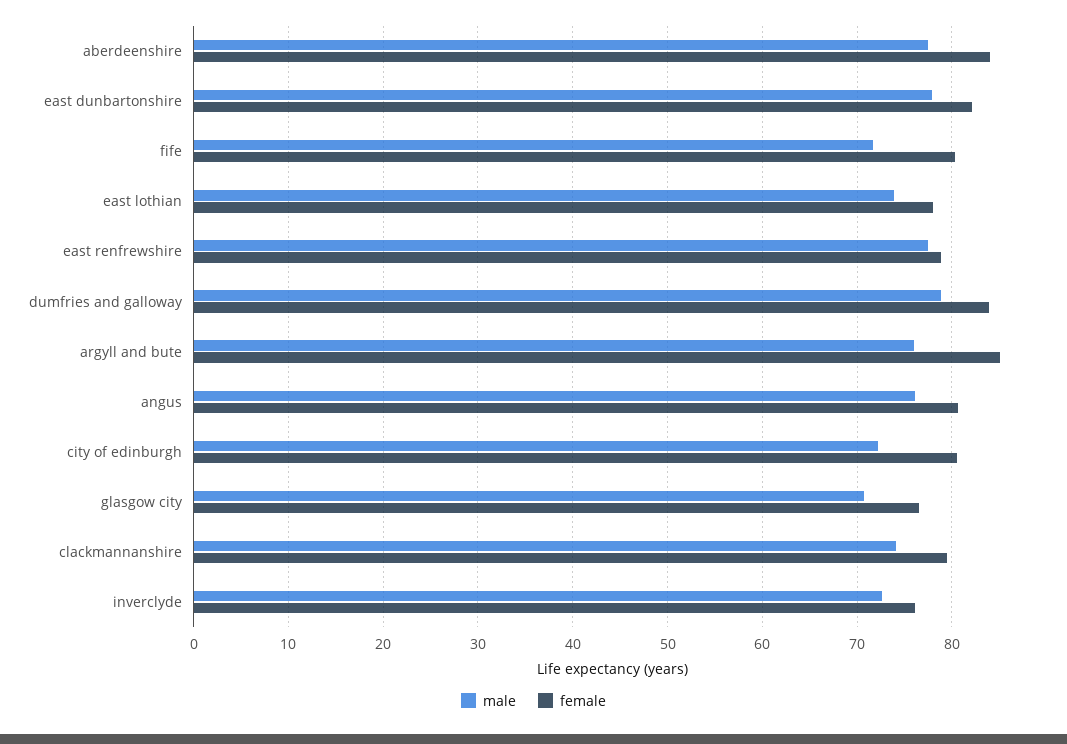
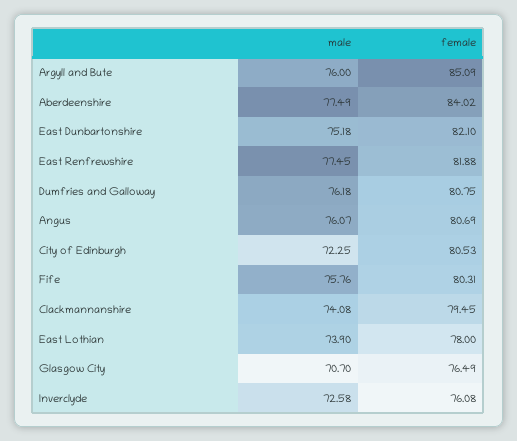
male, east dunbartonshire: 78 -> 75.18
male, fife: 72 -> 75.76
female, east renfrewshire: 79 -> 81.88
male, dumfries and galloway: 79 -> 76.18
female, dumfries and galloway: 84 -> 80.75

